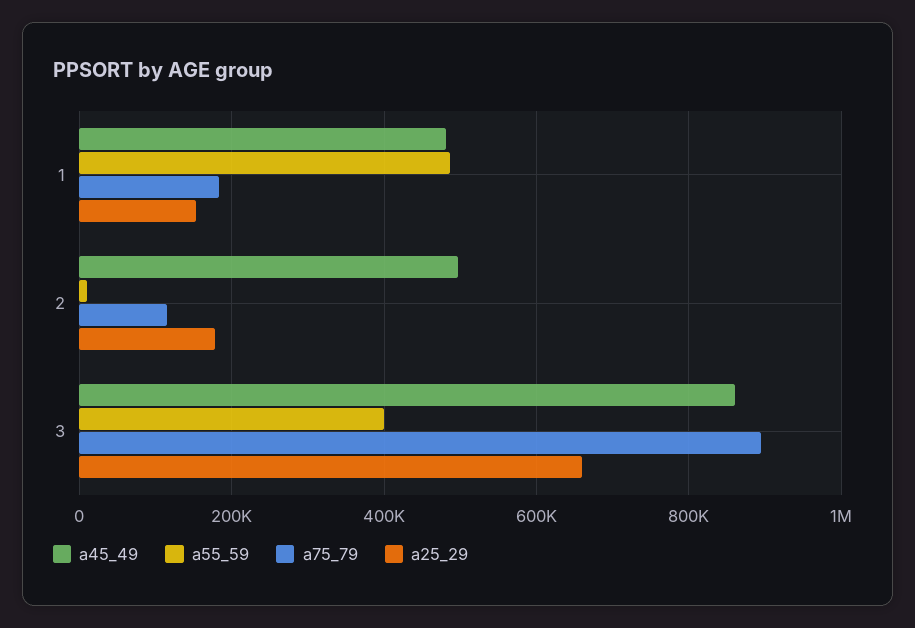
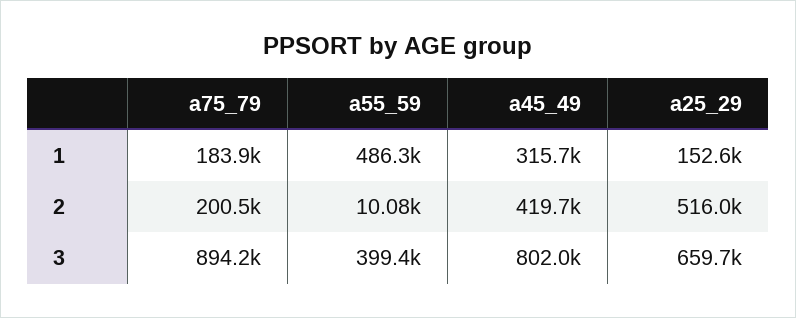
a45_49, 1: 480000 -> 315700
a45_49, 2: 500000 -> 419700
a75_79, 2: 120000 -> 200500
a25_29, 2: 180000 -> 516000
a45_49, 3: 860000 -> 802000

